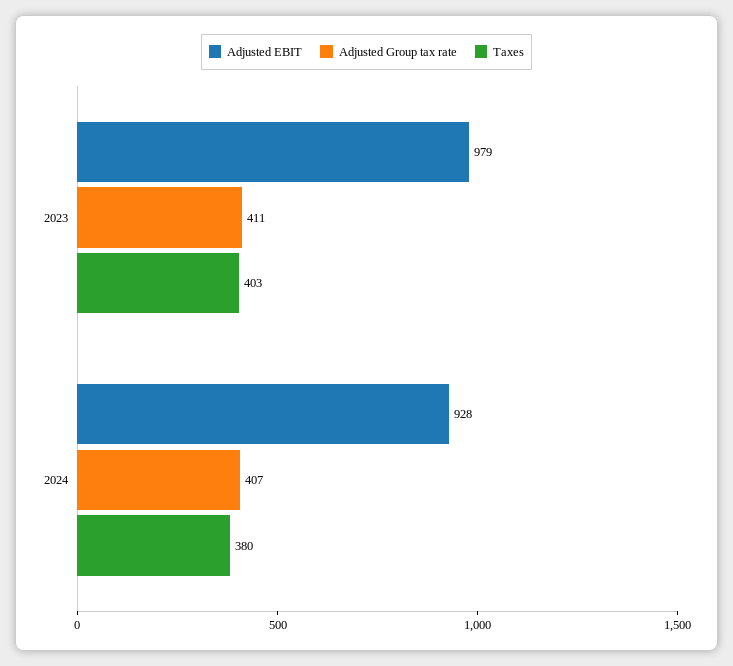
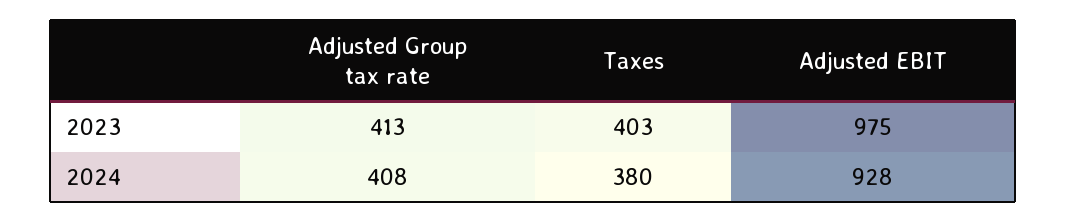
Adjusted EBIT, 2023: 979 -> 975
Adjusted Group tax rate, 2023: 411 -> 413
Adjusted Group tax rate, 2024: 407 -> 408

